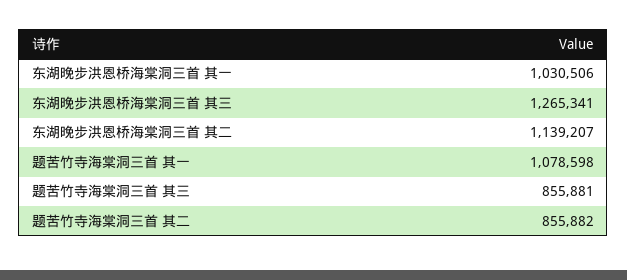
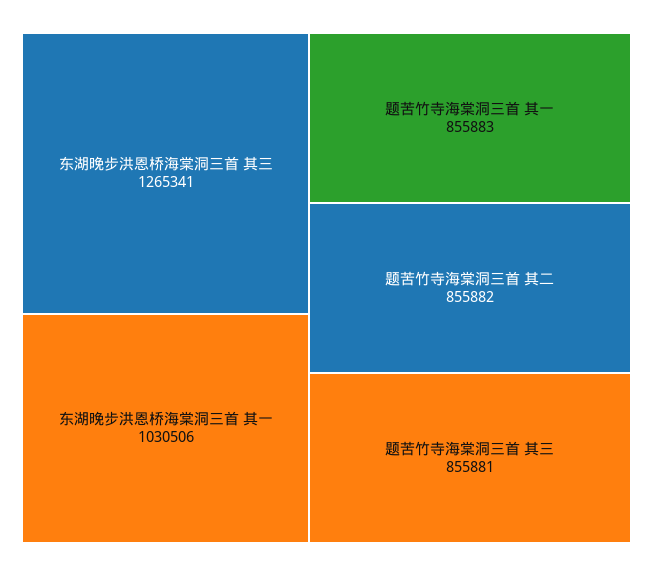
东湖晚步洪恩桥海棠洞三首 其二: 1139207 -> none
题苦竹寺海棠洞三首 其一: 1078598 -> 855883

